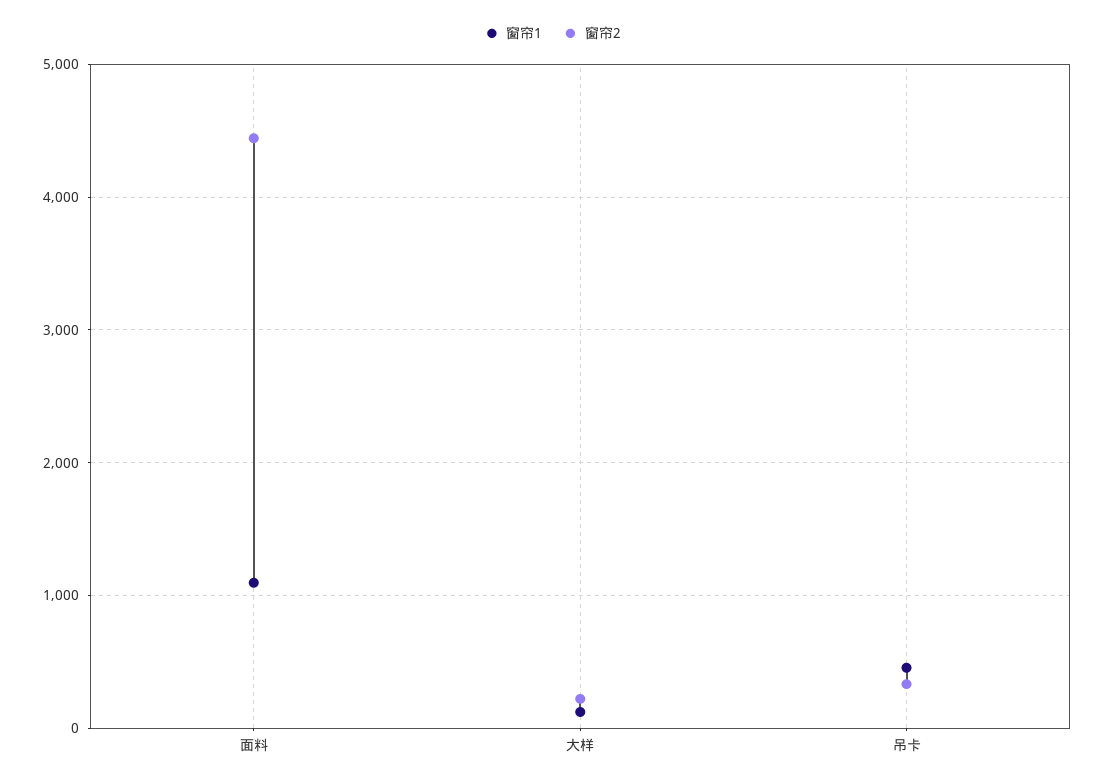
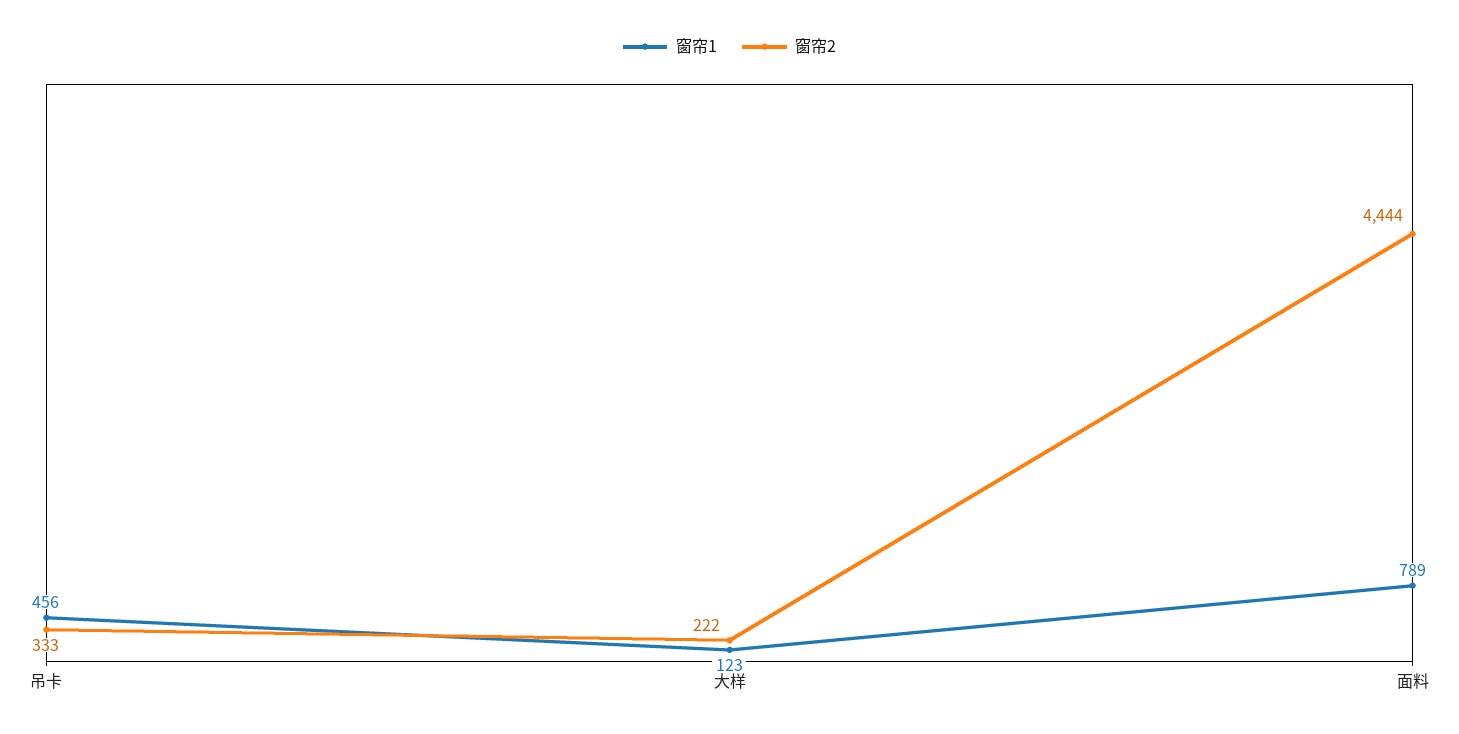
窗帘1, 面料: 1100 -> 789

